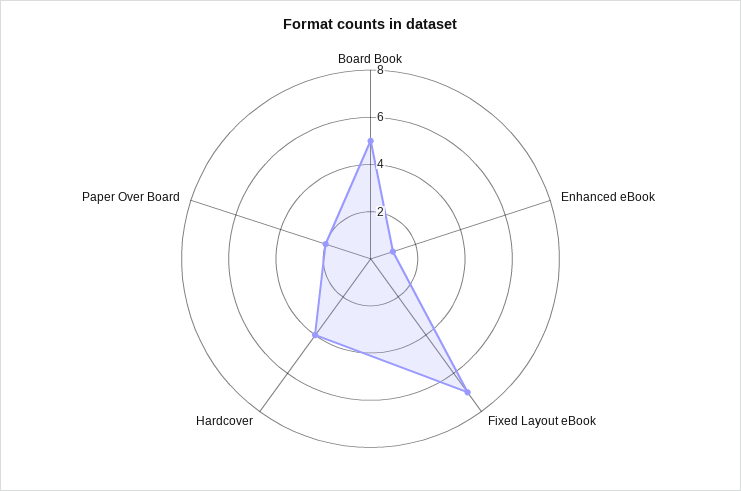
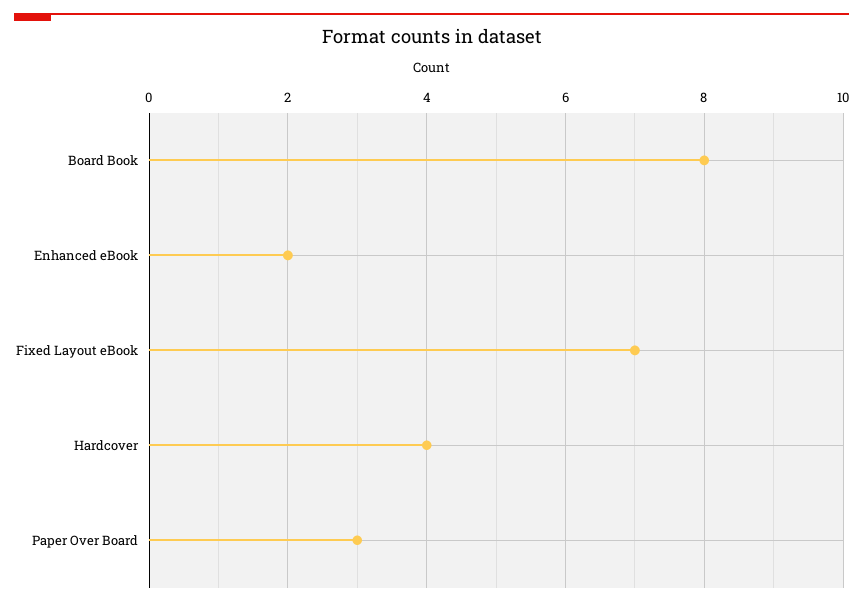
Board Book: 5 -> 8
Enhanced eBook: 1 -> 2
Paper Over Board: 2 -> 3

